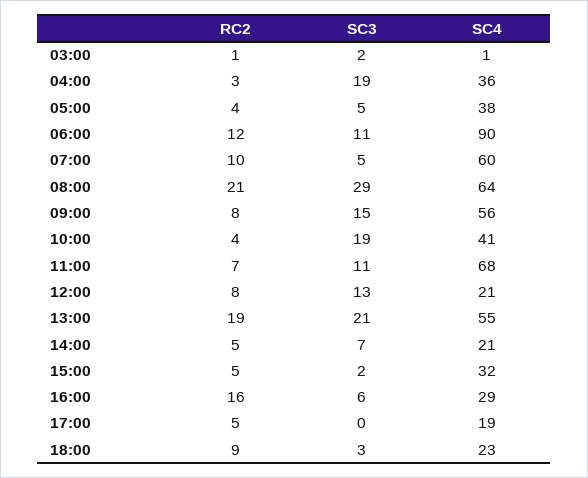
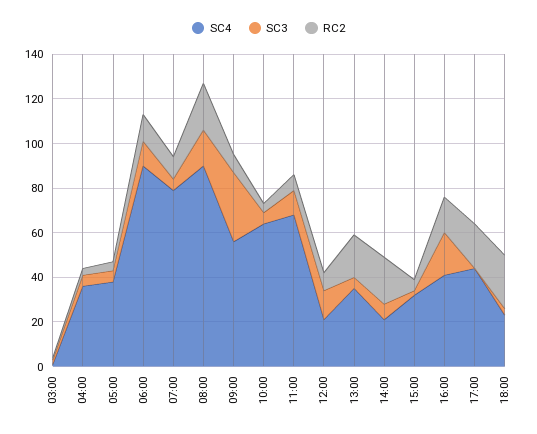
SC3, 04:00: 19 -> 5
SC4, 07:00: 60 -> 80
SC3, 08:00: 29 -> 15
SC4, 08:00: 64 -> 90
SC3, 09:00: 15 -> 30
SC3, 10:00: 19 -> 5
SC4, 10:00: 41 -> 65
SC3, 13:00: 21 -> 5
SC4, 13:00: 55 -> 35
RC2, 14:00: 5 -> 20
SC3, 16:00: 6 -> 20
SC4, 16:00: 29 -> 40
RC2, 17:00: 5 -> 20
SC4, 17:00: 19 -> 45
RC2, 18:00: 9 -> 25

